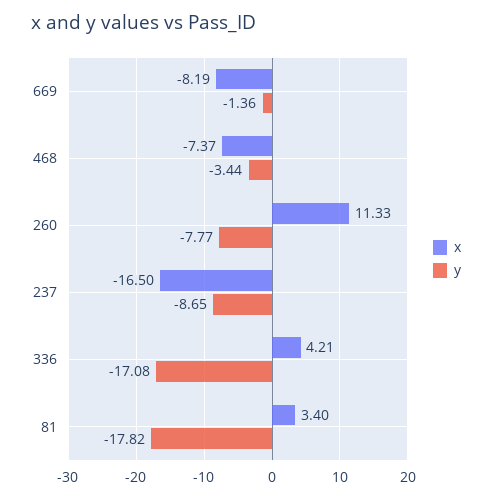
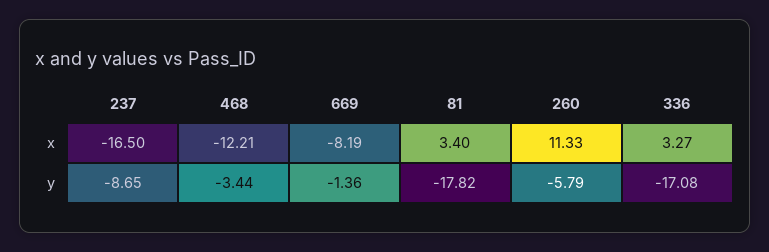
x, 468: -7.37 -> -12.21
y, 260: -7.77 -> -5.79
x, 336: 4.21 -> 3.27

